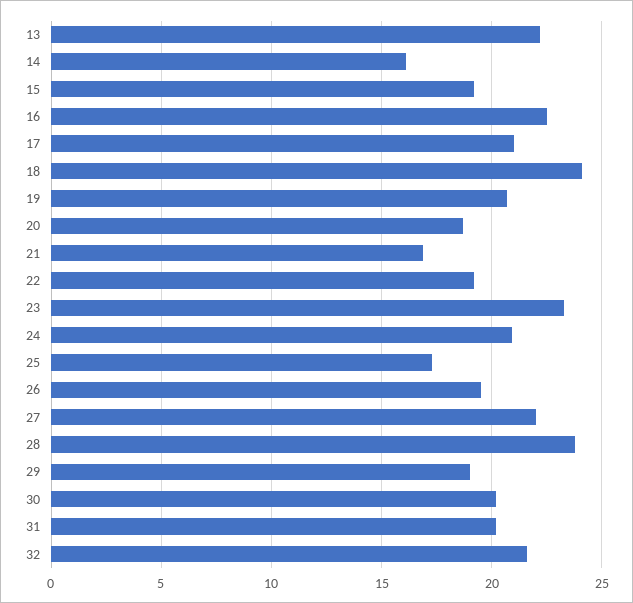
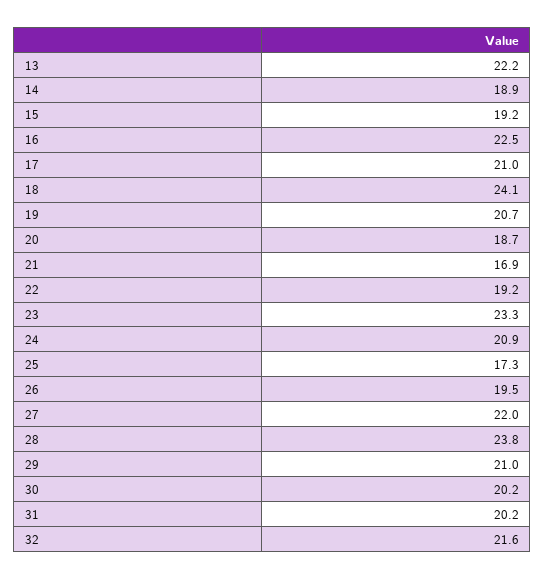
14: 16 -> 18.9
29: 19 -> 21

